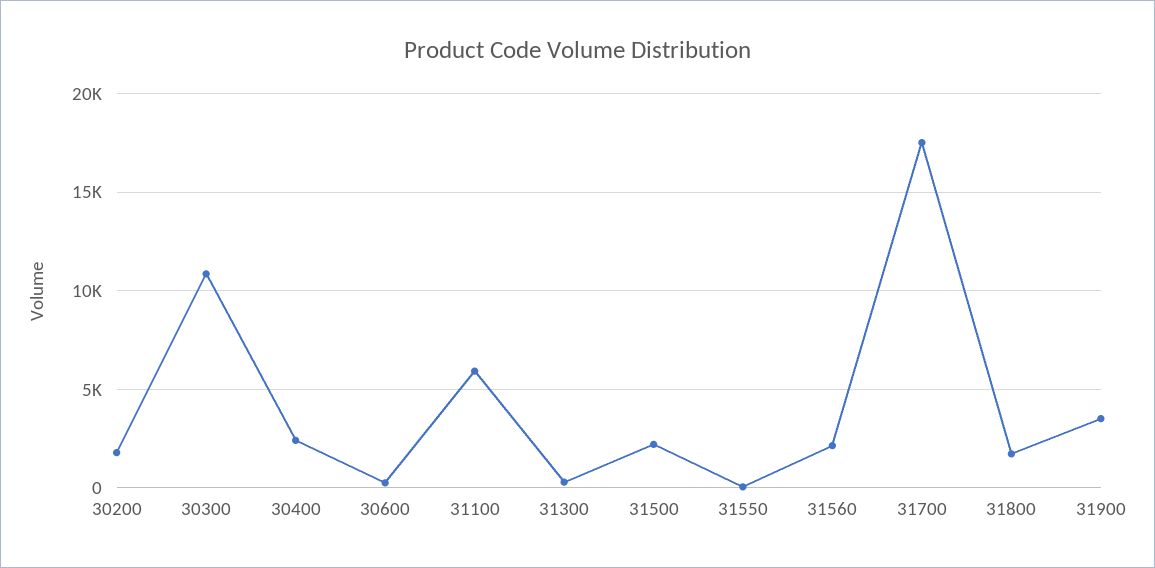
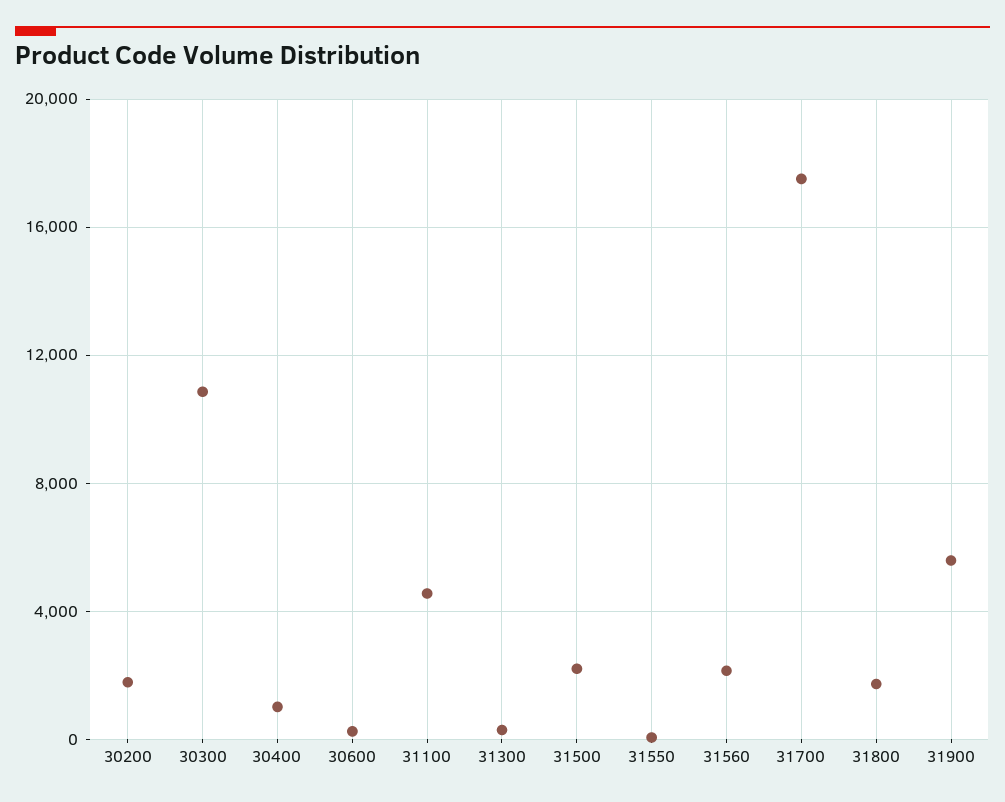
30400: 2500 -> 1000
31100: 6000 -> 4500
31900: 3500 -> 5500

